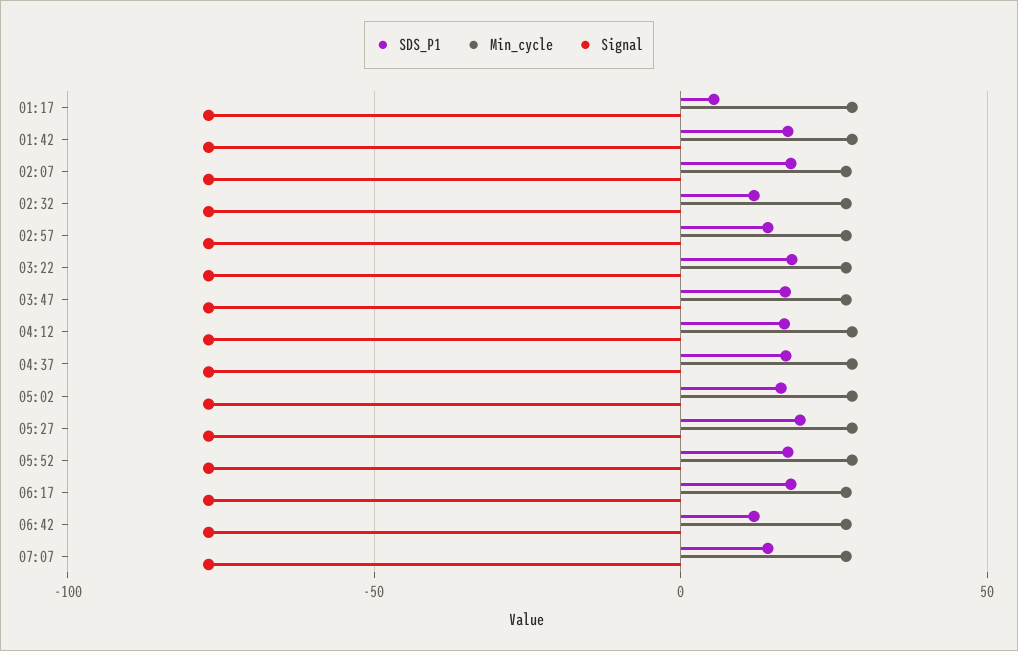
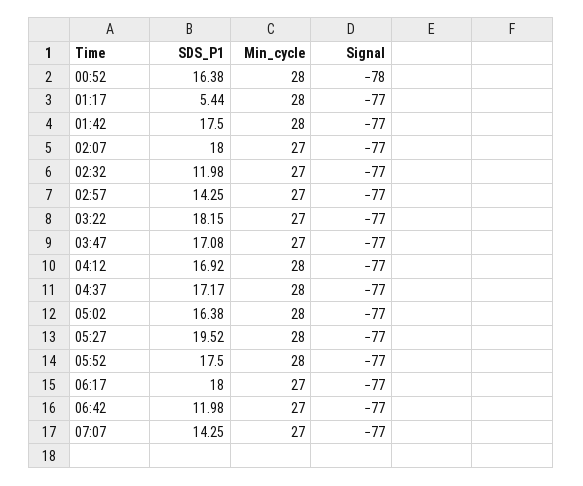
SDS_P1, 00:52: none -> 16.38
Min_cycle, 00:52: none -> 28
Signal, 00:52: none -> -78

